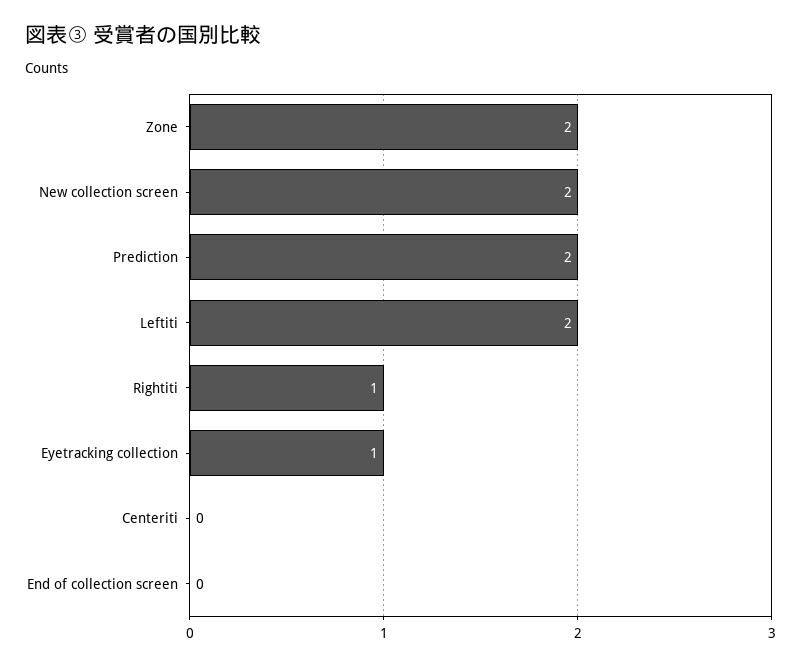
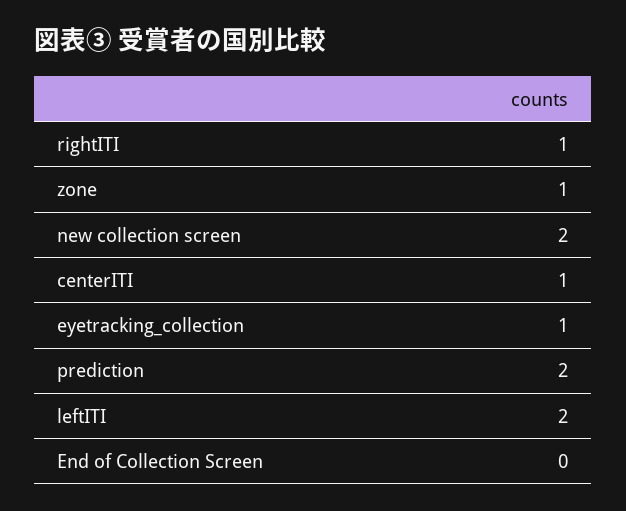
Zone: 2 -> 1
Centeriti: 0 -> 1

